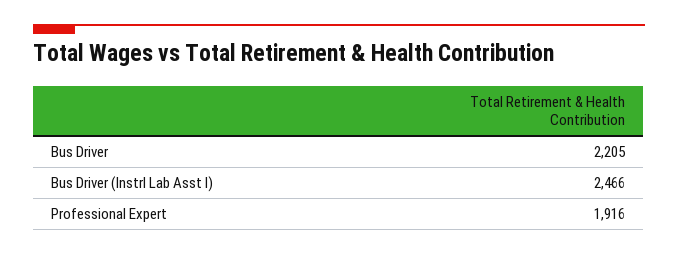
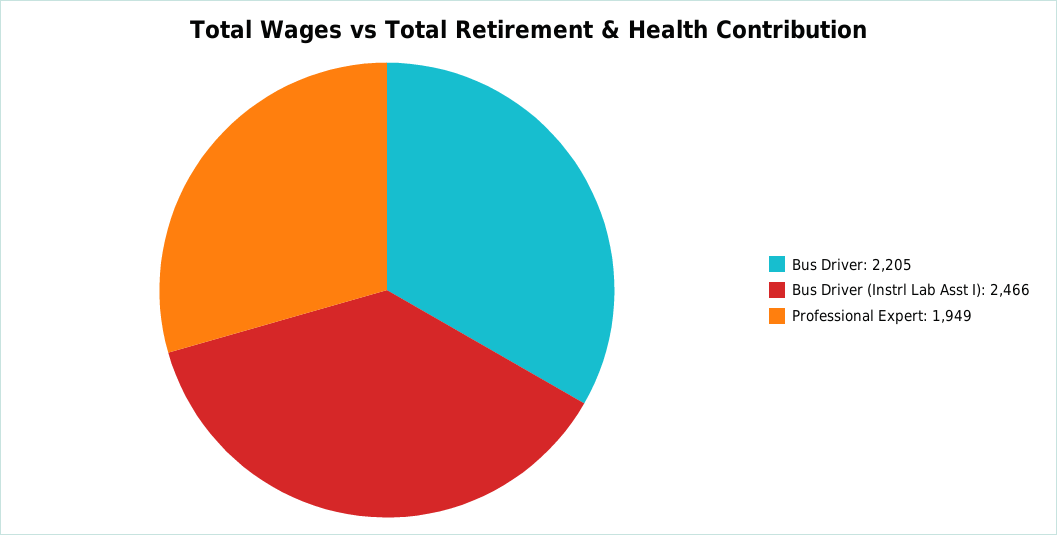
Professional Expert: 1916 -> 1949

